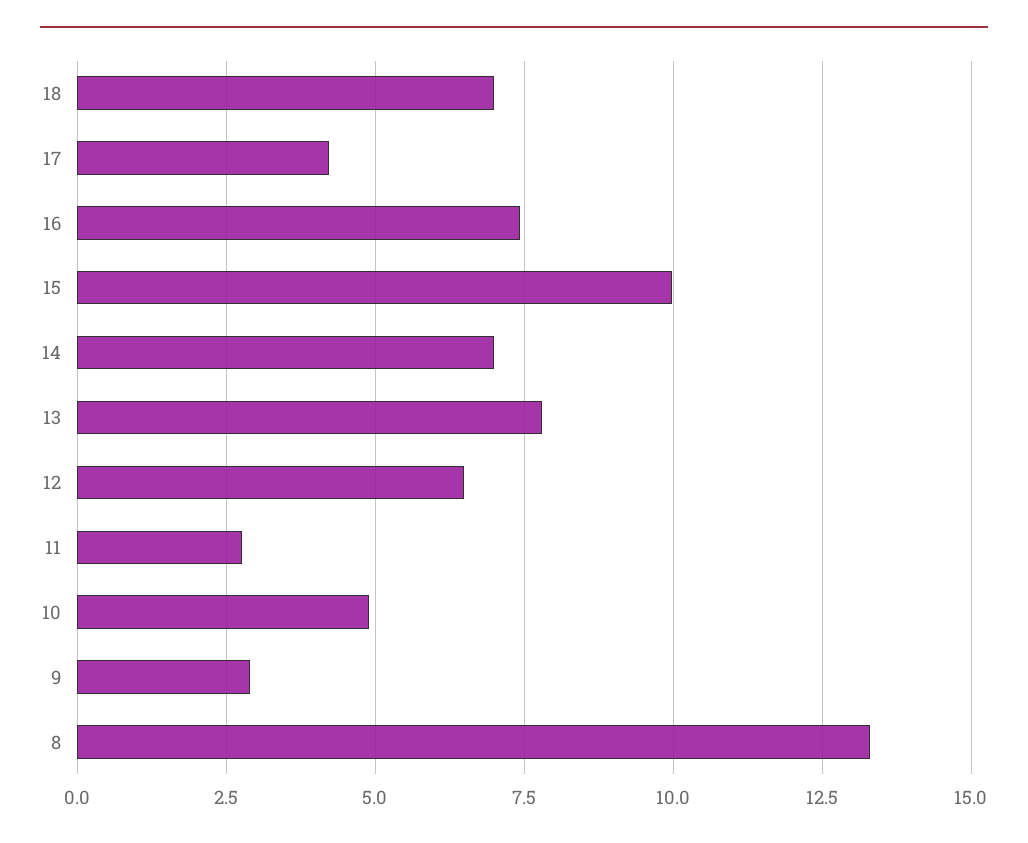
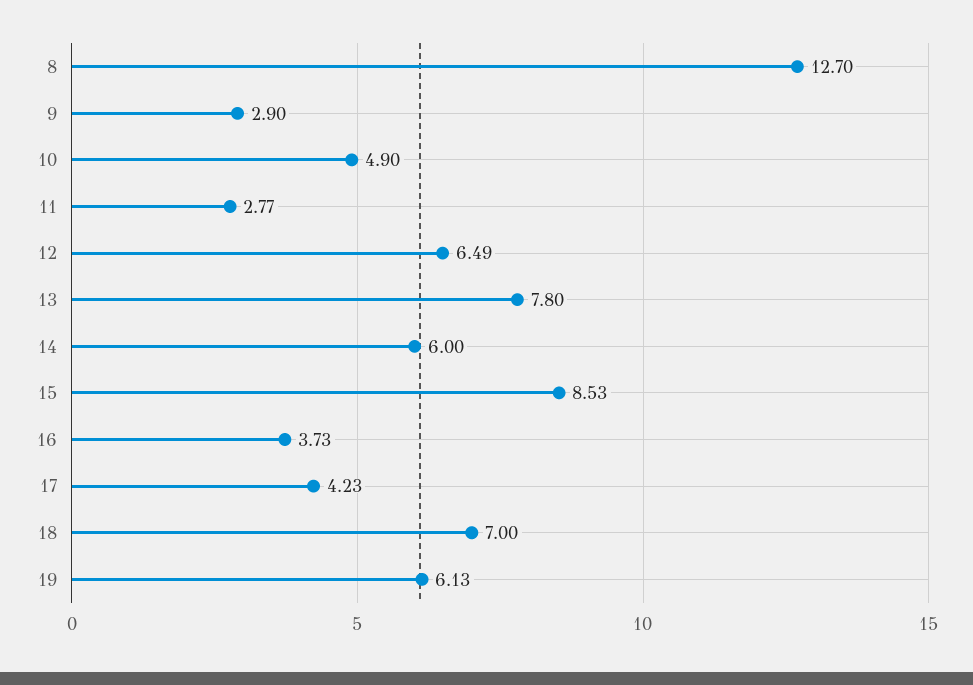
16: 7.5 -> 3.73
15: 10 -> 8.53
14: 7 -> 6
8: 13.25 -> 12.7
19: none -> 6.13

